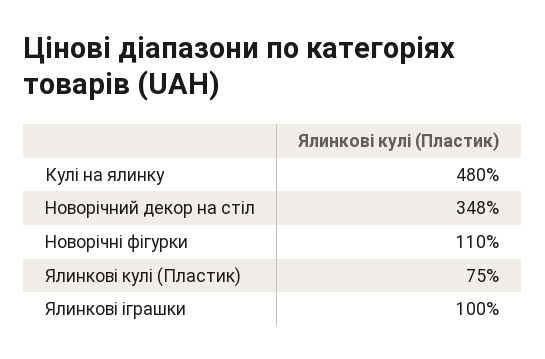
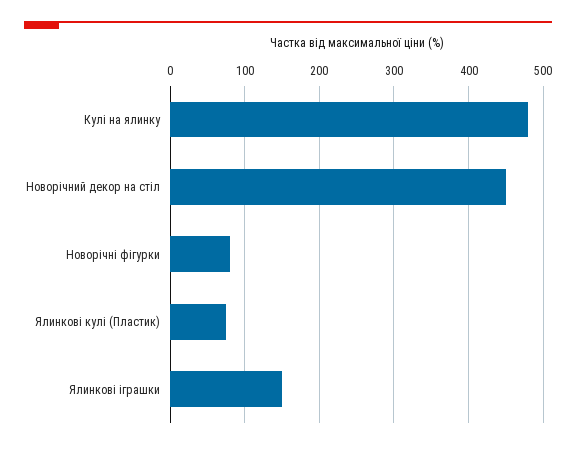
Новорічний декор на стіл: 348 -> 450
Новорічні фігурки: 110 -> 80
Ялинкові іграшки: 100 -> 150

